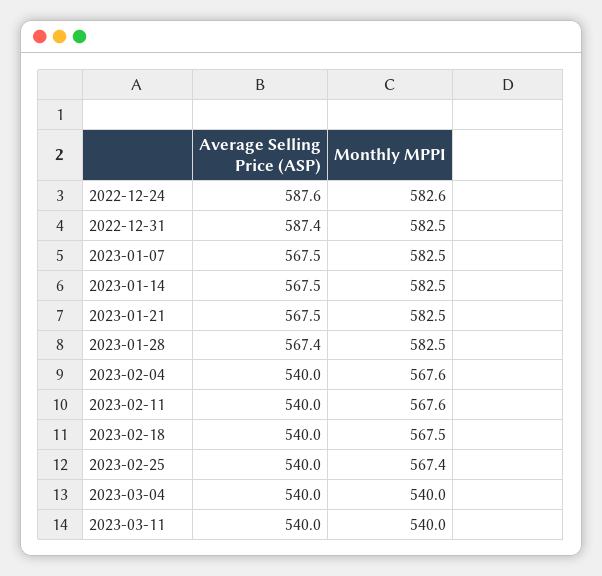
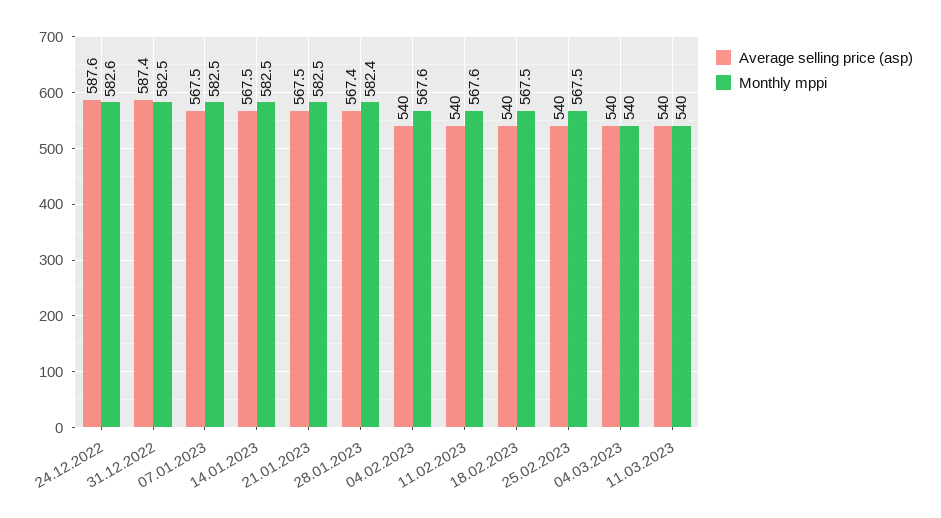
Monthly MPPI, 2023-01-28: 582.5 -> 582.4
Monthly MPPI, 2023-02-25: 567.4 -> 567.5

